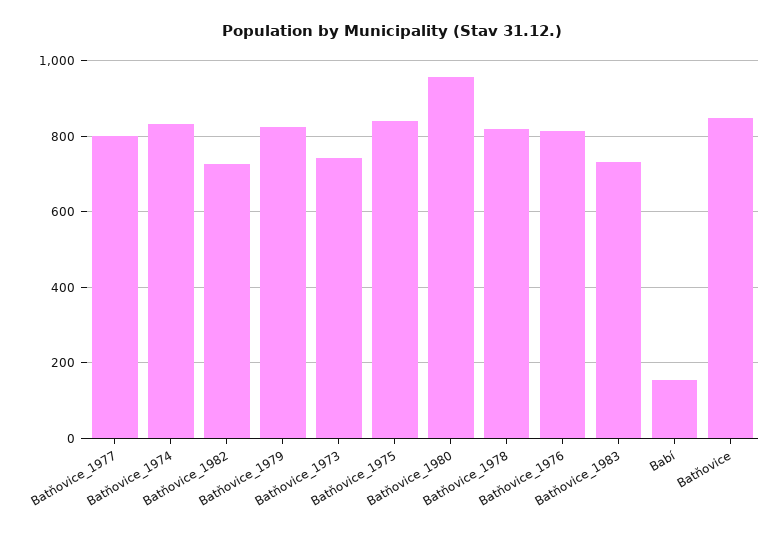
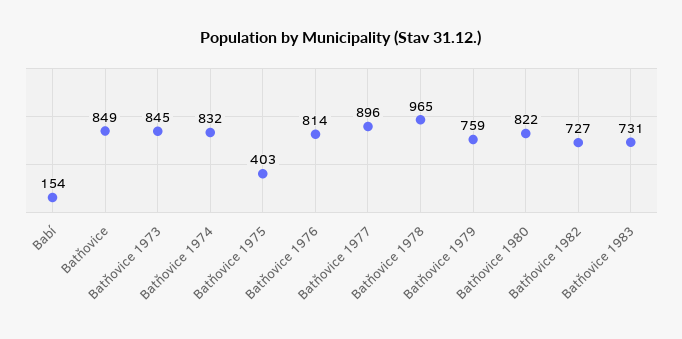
Batňovice_1977: 800 -> 896
Batňovice_1979: 820 -> 759
Batňovice_1973: 740 -> 845
Batňovice_1975: 840 -> 403
Batňovice_1980: 960 -> 822
Batňovice_1978: 820 -> 965

